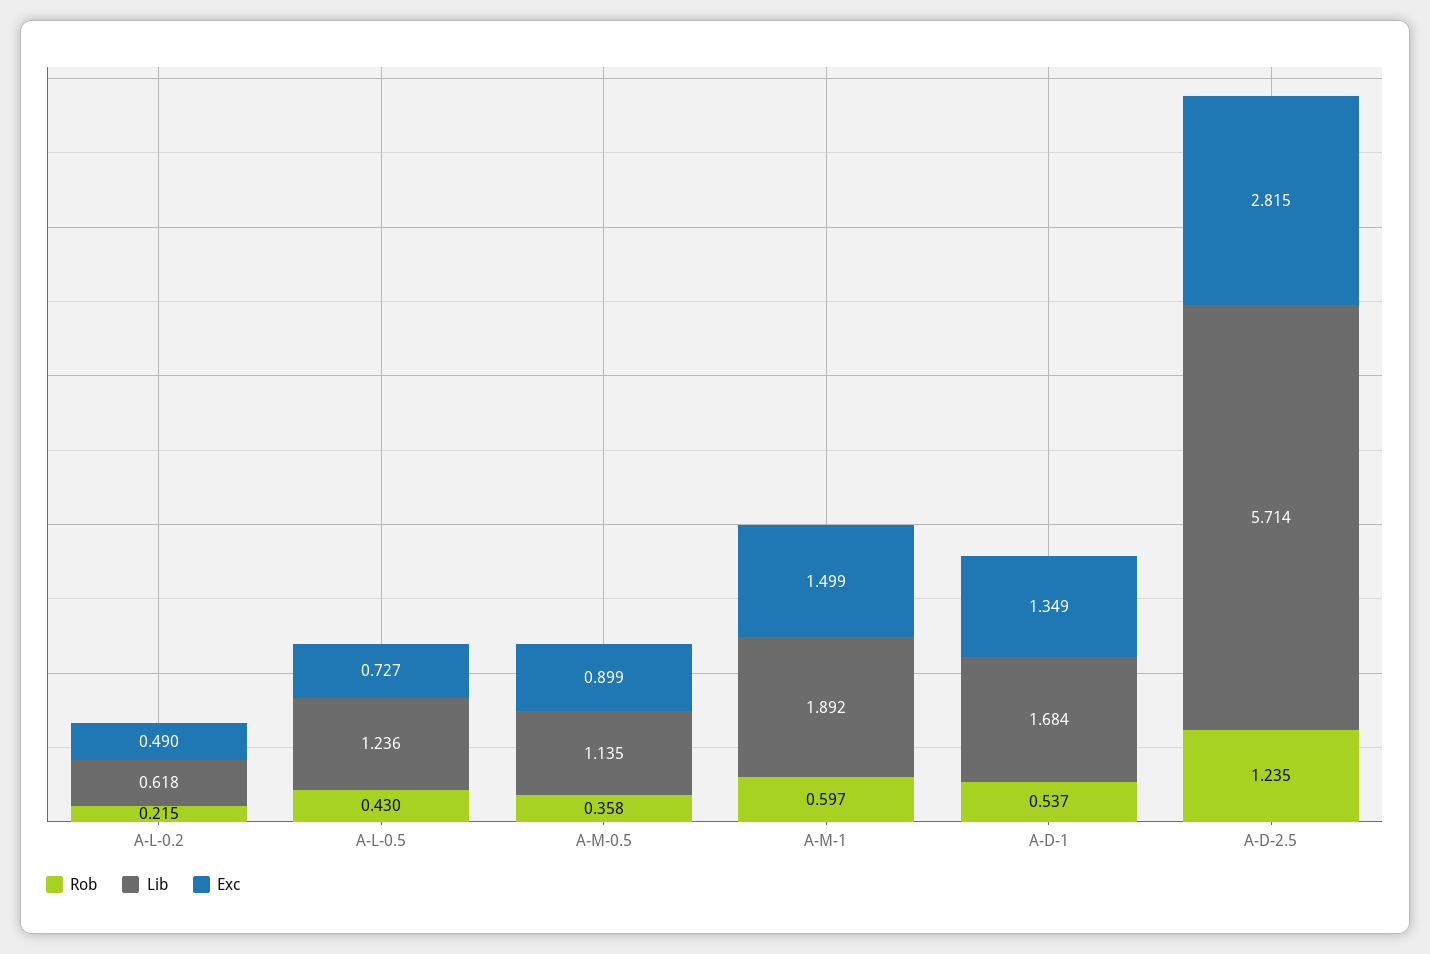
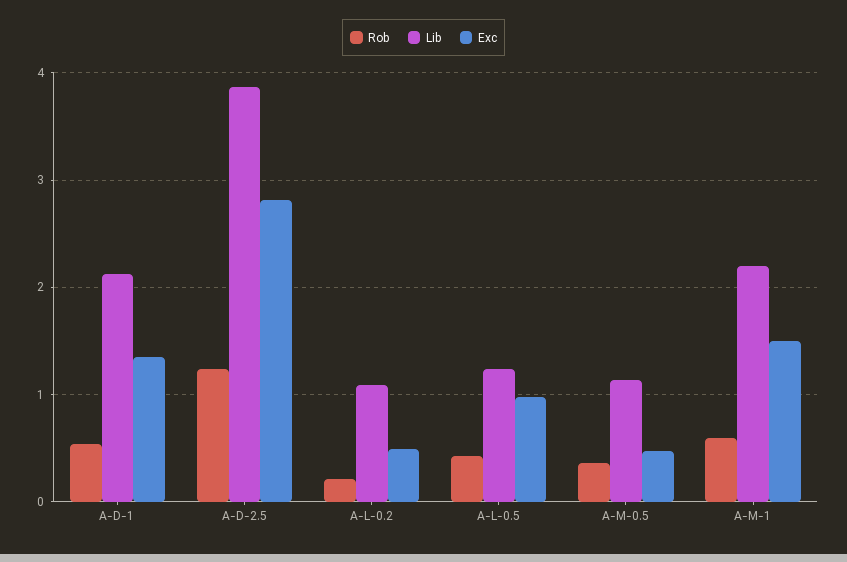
Lib, A-L-0.2: 0.618 -> 1.1
Exc, A-L-0.5: 0.727 -> 1
Exc, A-M-0.5: 0.899 -> 0.5
Lib, A-M-1: 1.892 -> 2.2
Lib, A-D-1: 1.684 -> 2.1
Lib, A-D-2.5: 5.714 -> 3.9

